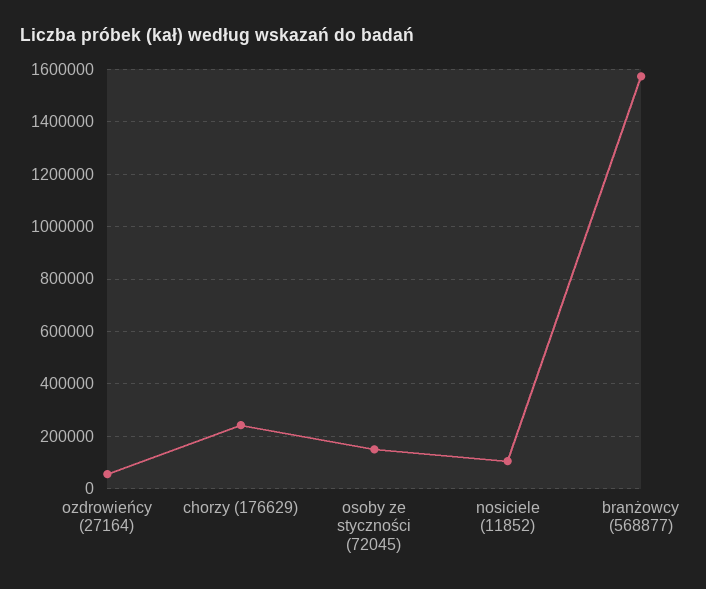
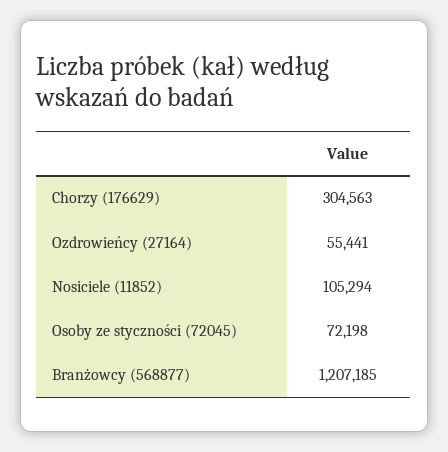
chorzy (176629): 250000 -> 304563
osoby ze styczności (72045): 150000 -> 72198
branżowcy (568877): 1575000 -> 1207185

